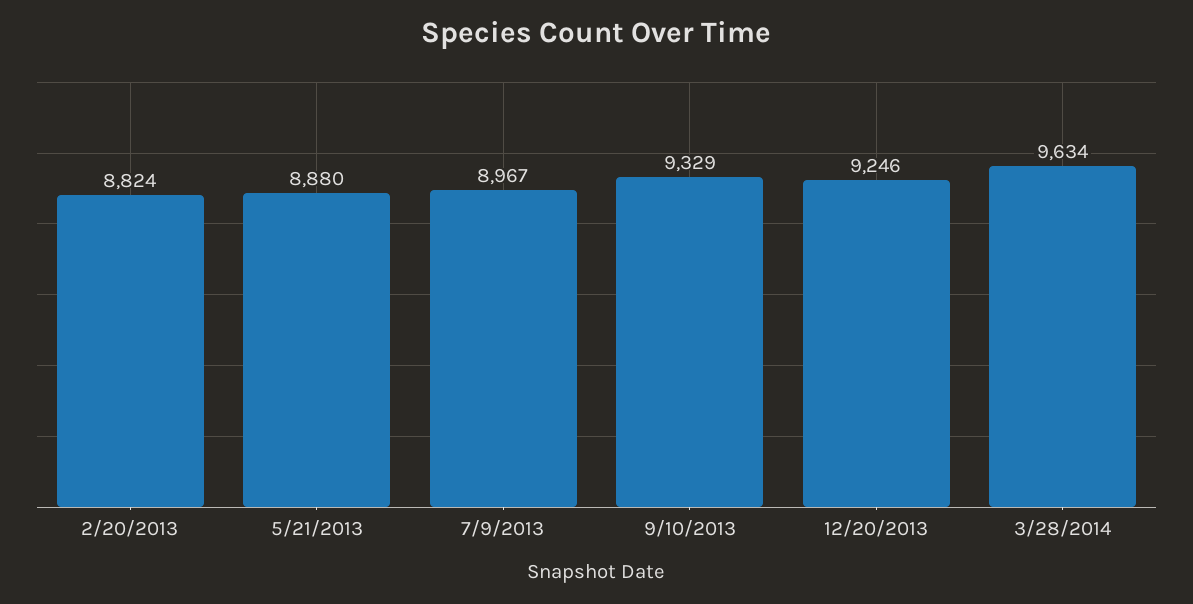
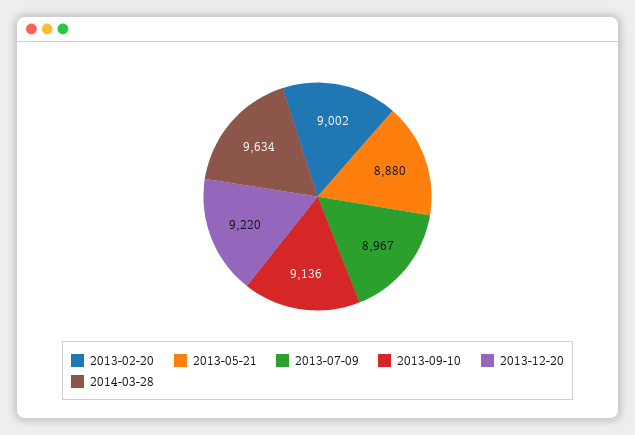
2/20/2013: 8824 -> 9002
9/10/2013: 9329 -> 9136
12/20/2013: 9246 -> 9220

